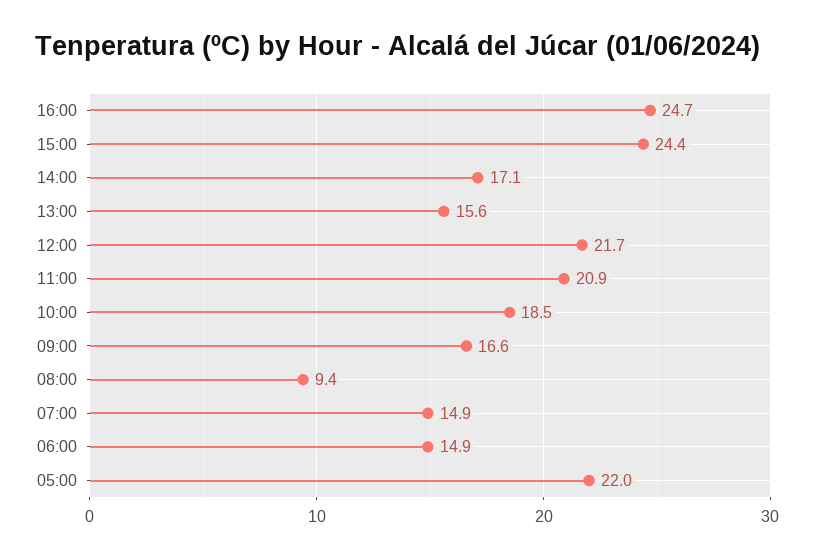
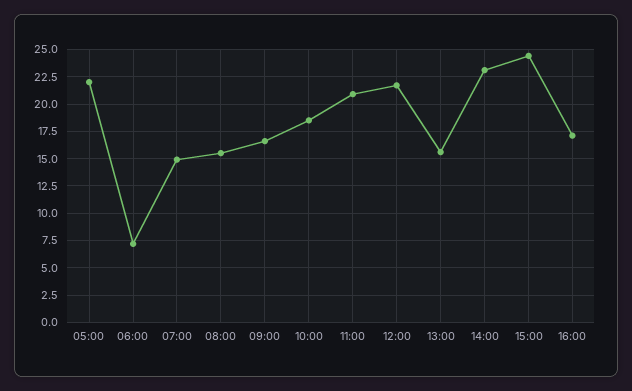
16:00: 24.7 -> 17.5
14:00: 17.1 -> 22.5
08:00: 9.4 -> 15
06:00: 14.9 -> 7.5

